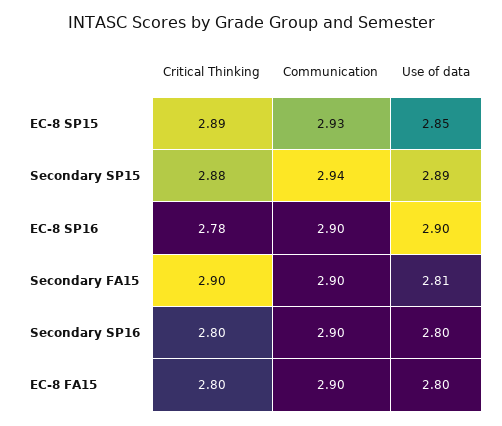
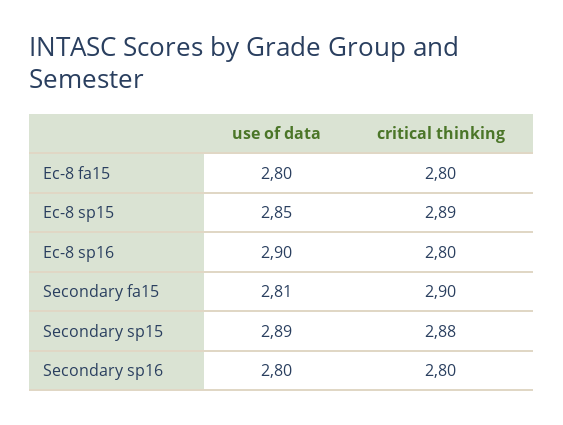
Communication, EC-8 SP15: 2.93 -> none
Communication, Secondary SP15: 2.94 -> none
Critical Thinking, EC-8 SP16: 2.78 -> 2.8
Communication, EC-8 SP16: 2.9 -> none
Communication, Secondary FA15: 2.9 -> none
Communication, Secondary SP16: 2.9 -> none
Communication, EC-8 FA15: 2.9 -> none

